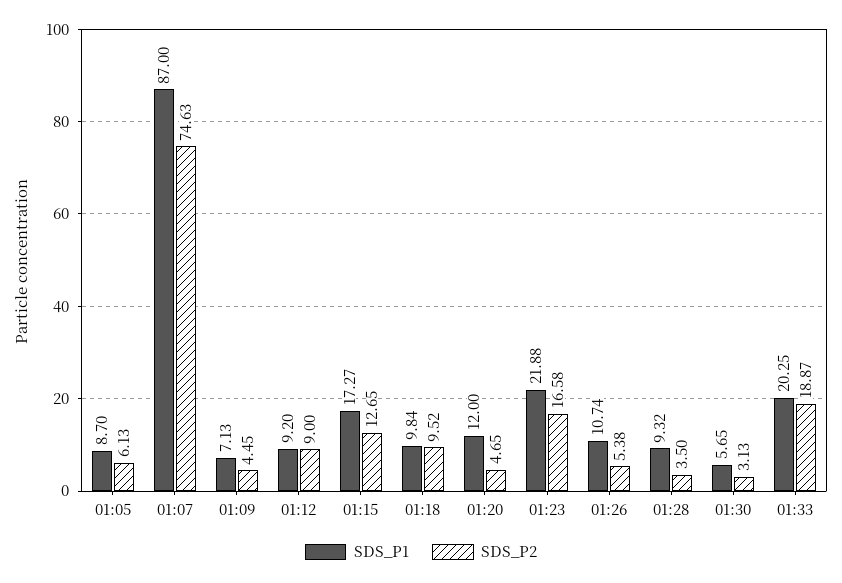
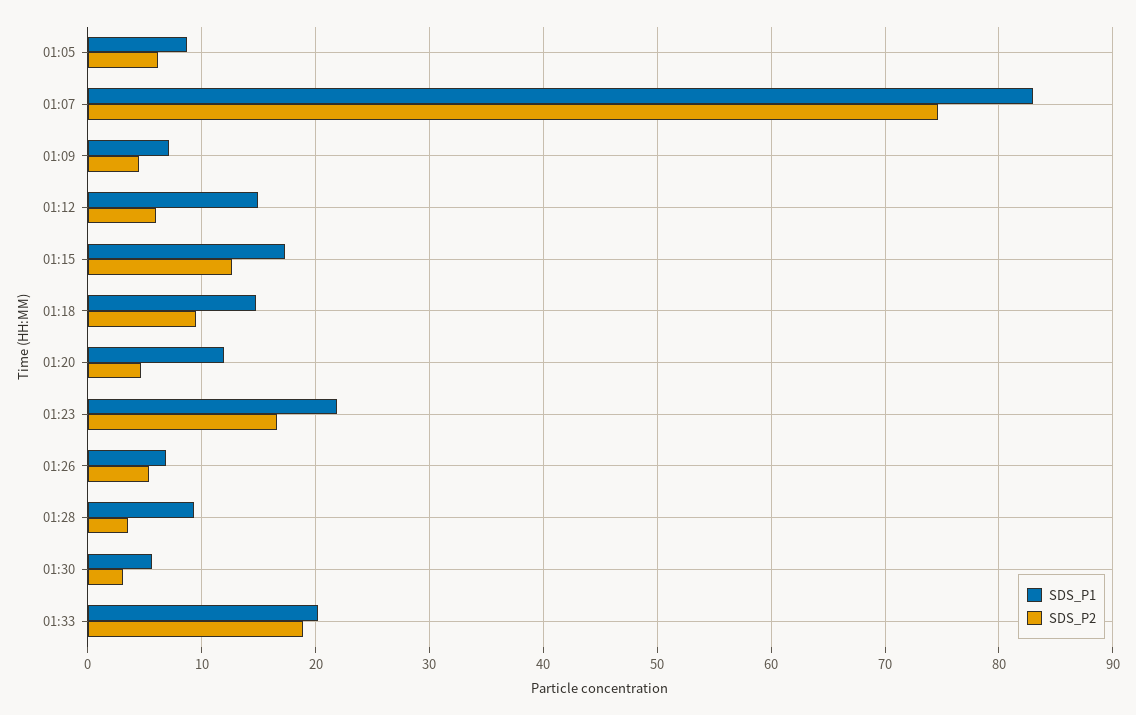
SDS_P1, 01:07: 87 -> 83
SDS_P1, 01:12: 9.2 -> 15
SDS_P2, 01:12: 9 -> 6
SDS_P1, 01:18: 9.84 -> 15
SDS_P1, 01:26: 10.74 -> 7

